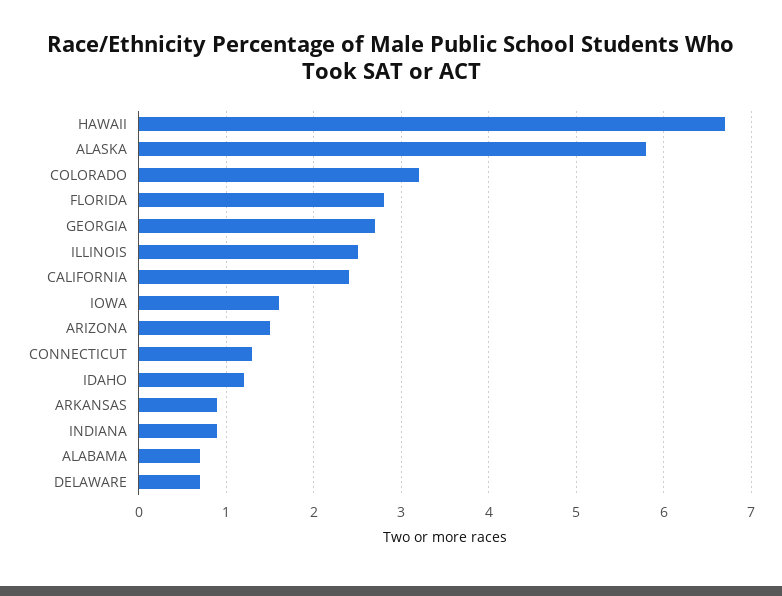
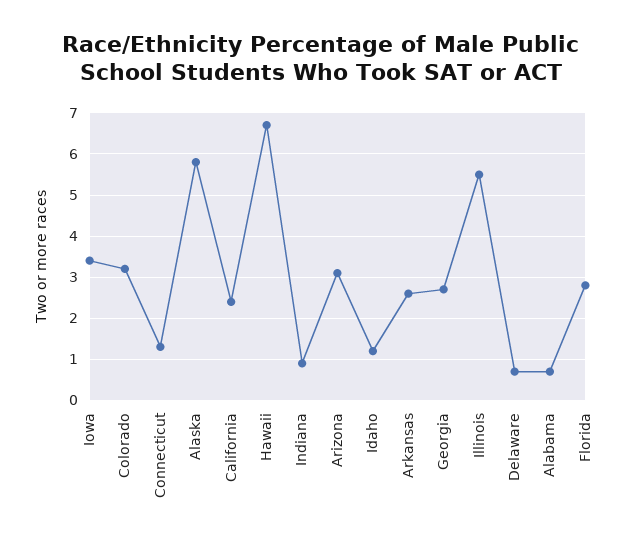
ILLINOIS: 2.5 -> 5.5
IOWA: 1.6 -> 3.5
ARIZONA: 1.5 -> 3
ARKANSAS: 0.9 -> 2.5

